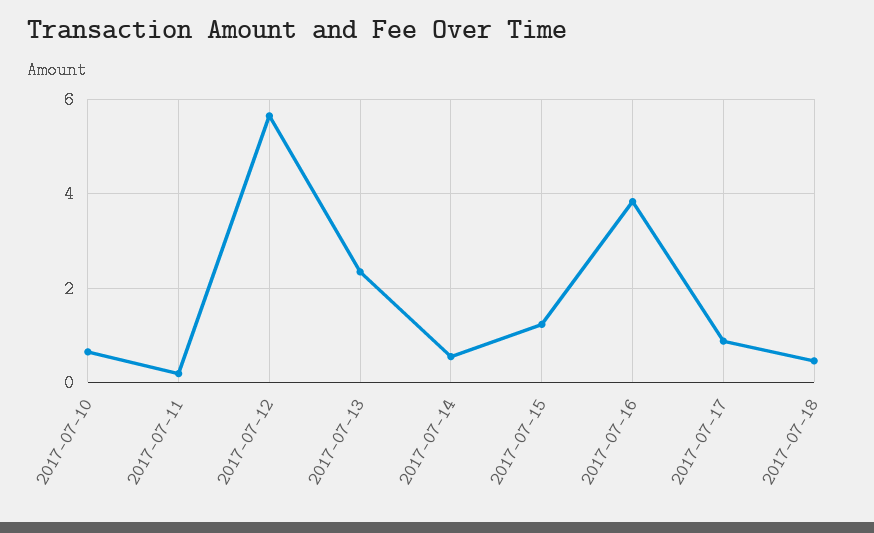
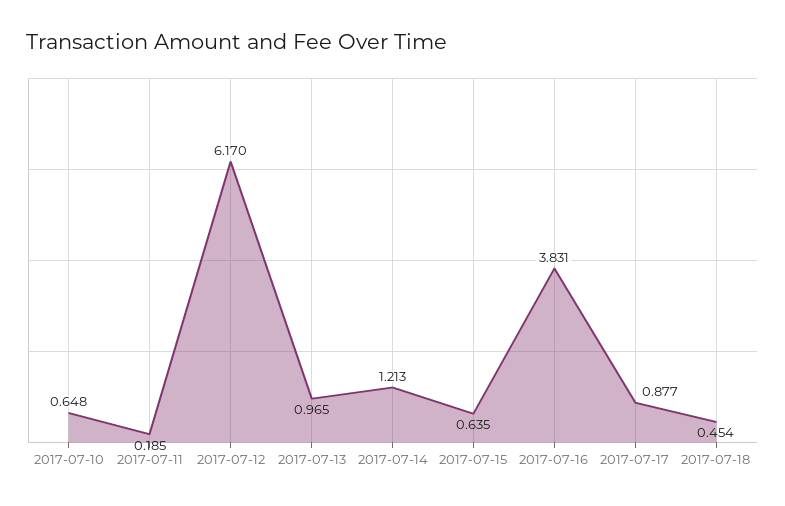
2017-07-12: 5.6 -> 6.17
2017-07-13: 2.4 -> 0.965
2017-07-14: 0.6 -> 1.213
2017-07-15: 1.2 -> 0.635

